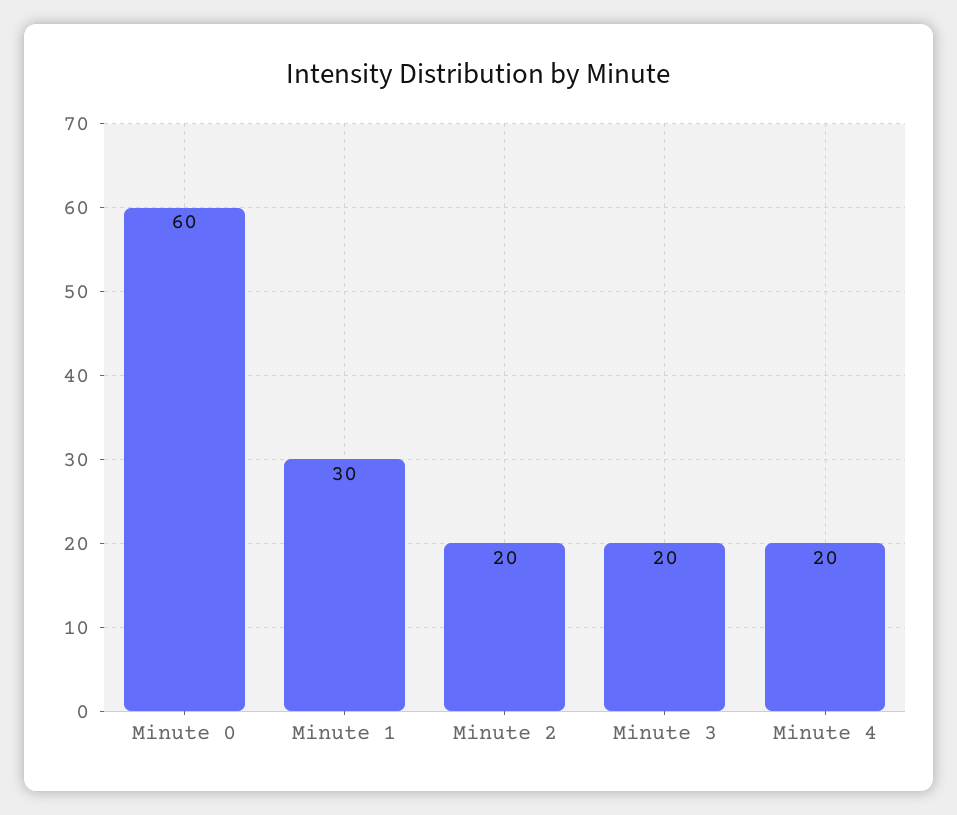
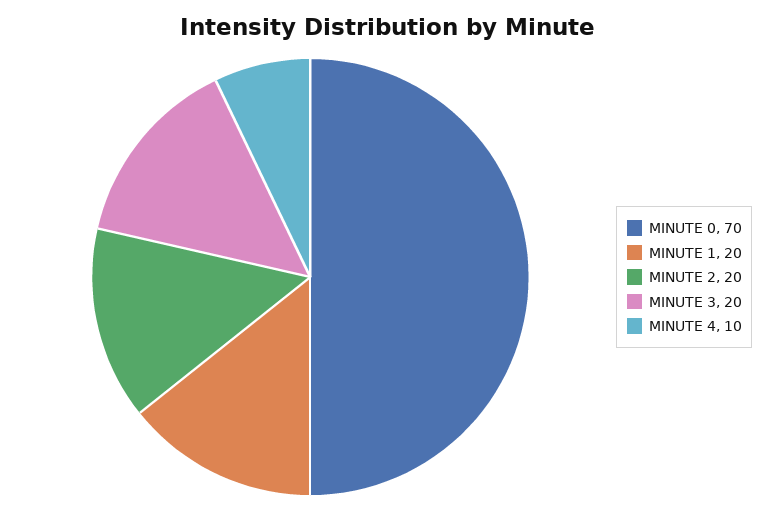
Minute 0: 60 -> 70
Minute 1: 30 -> 20
Minute 4: 20 -> 10

